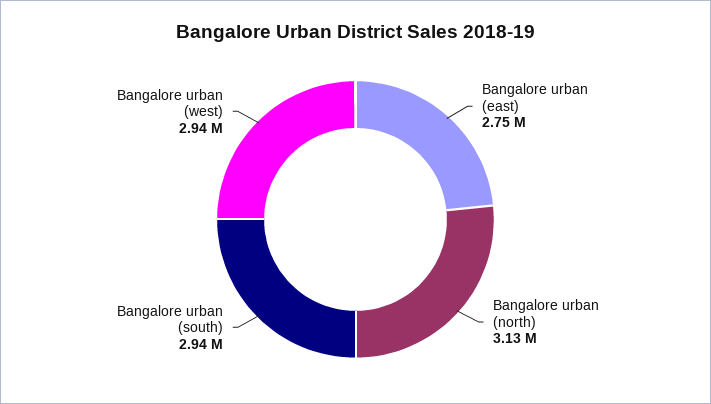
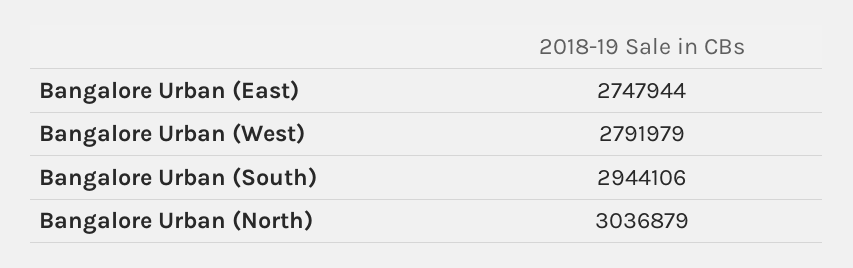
Bangalore urban (north): 3130000 -> 3036879
Bangalore urban (west): 2940000 -> 2791979

